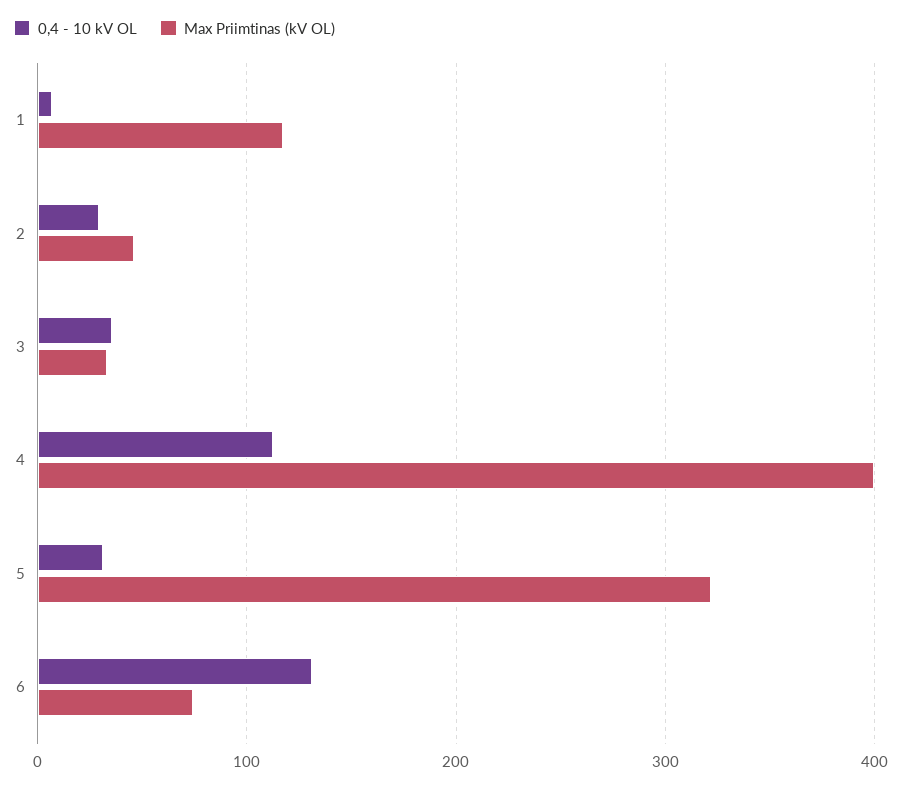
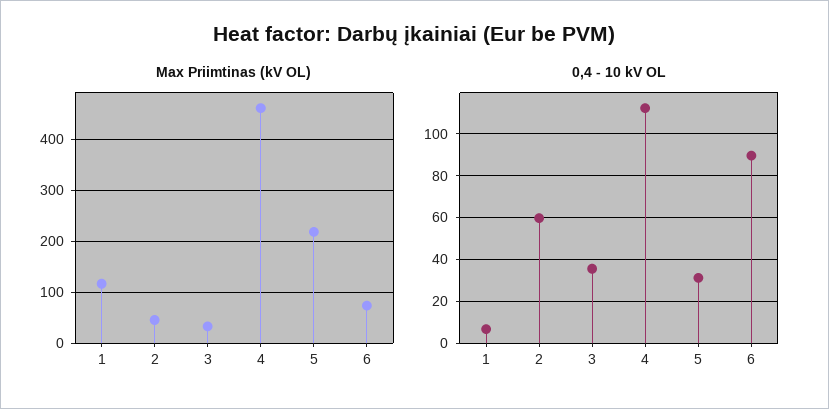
0,4 - 10 kV OL, 2: 30 -> 60
Max Priimtinas (kV OL), 4: 400 -> 460
Max Priimtinas (kV OL), 5: 320 -> 220
0,4 - 10 kV OL, 6: 130 -> 90

